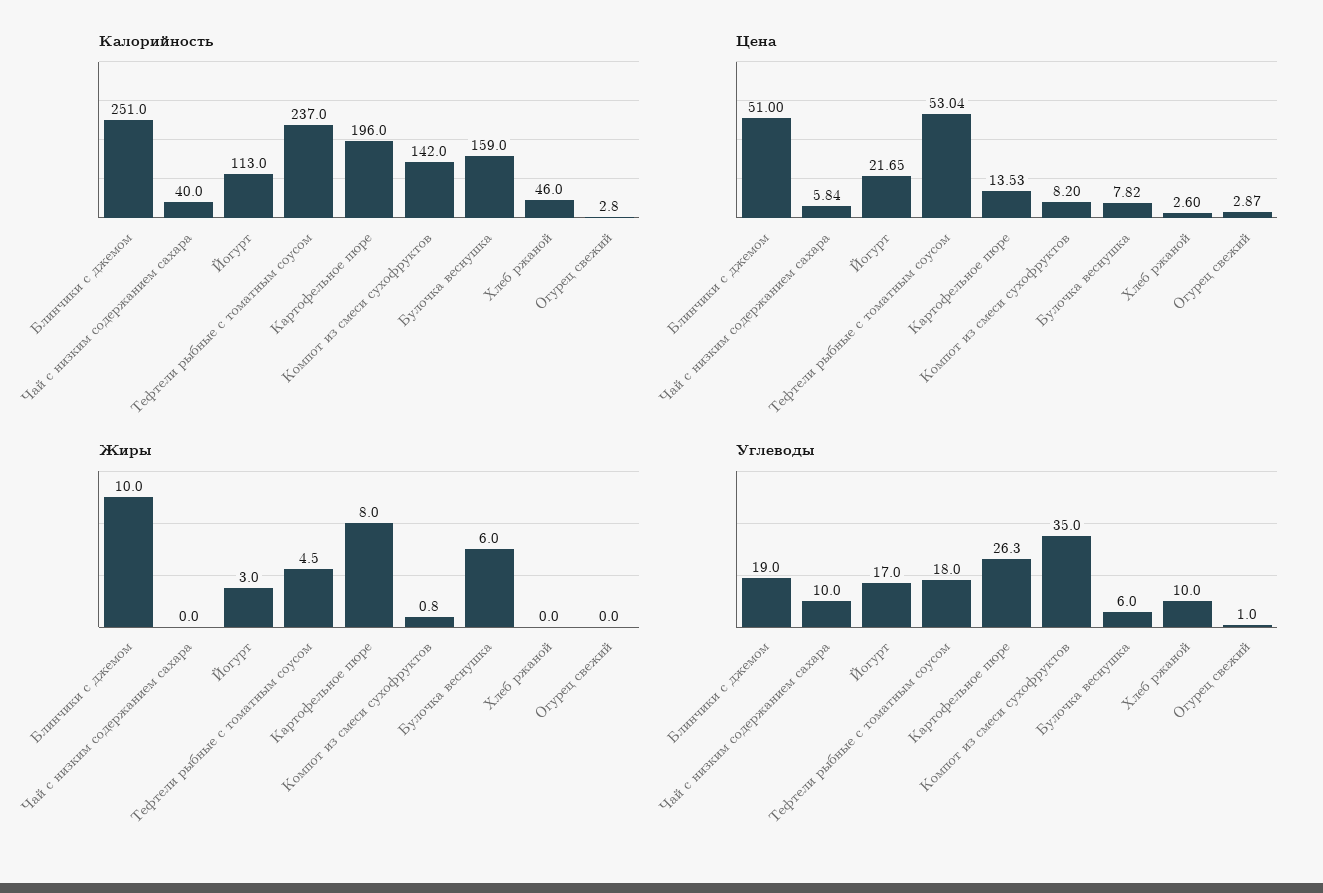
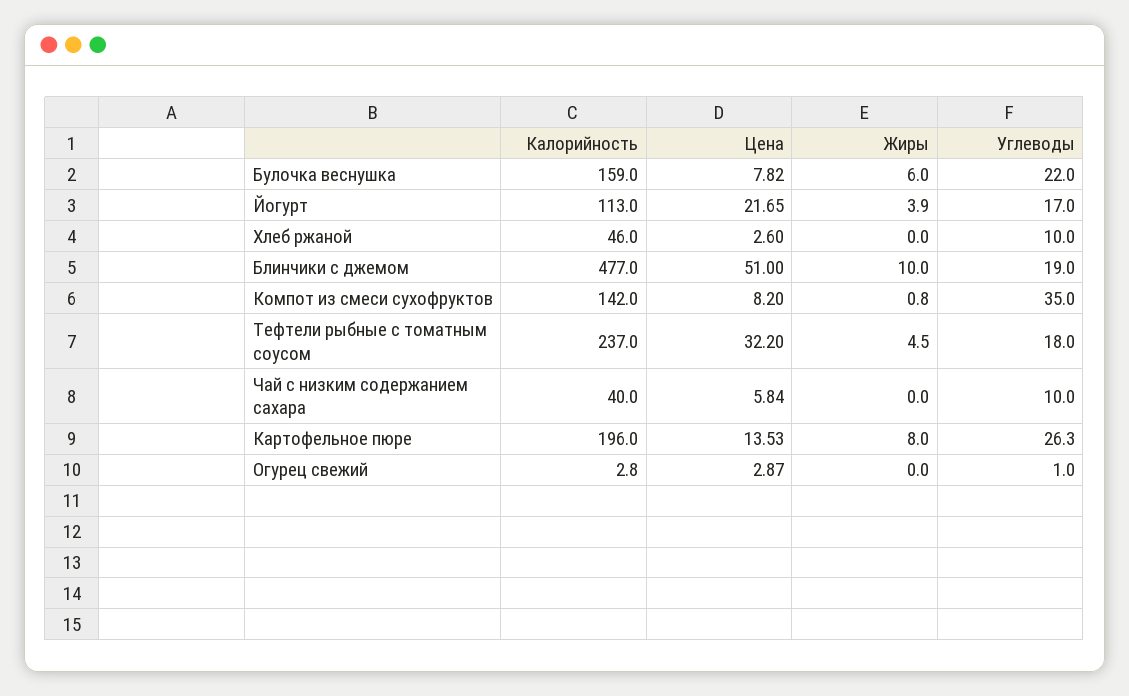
Калорийность, Блинчики с джемом: 251 -> 477
Цена, Тефтели рыбные с томатным соусом: 53.04 -> 32.2
Жиры, Йогурт: 3 -> 3.9
Углеводы, Булочка веснушка: 6 -> 22

